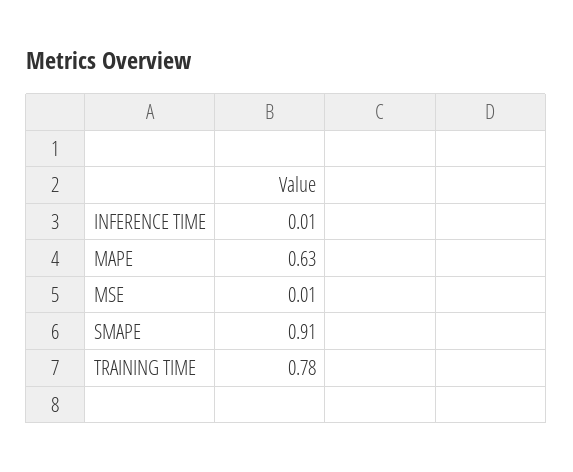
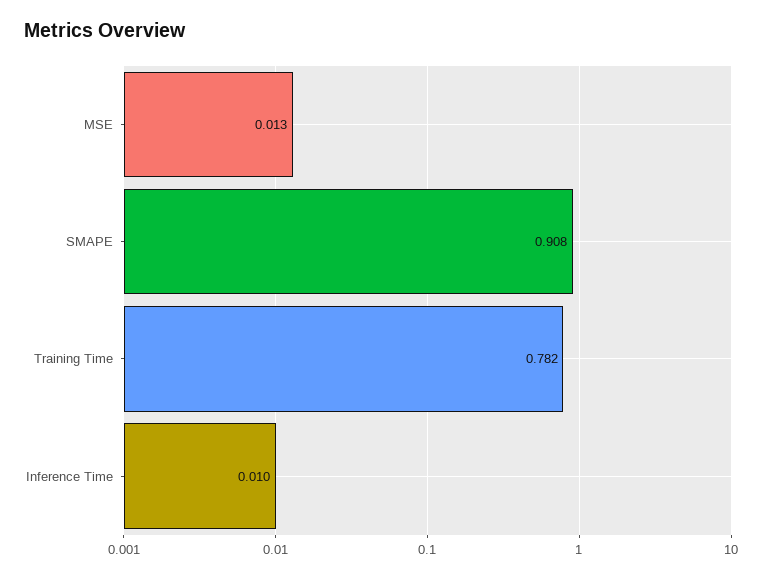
MAPE: 0.63 -> none

